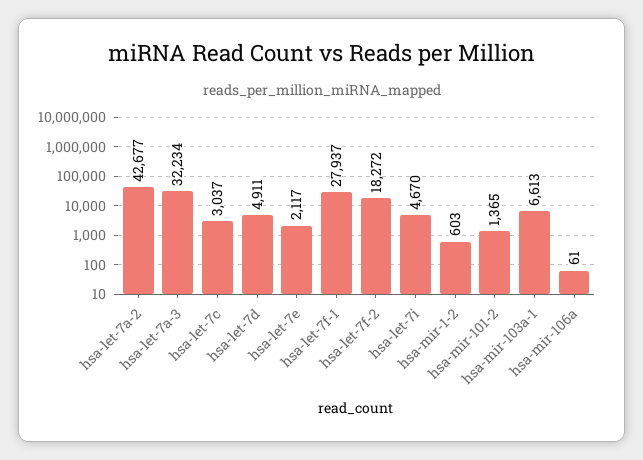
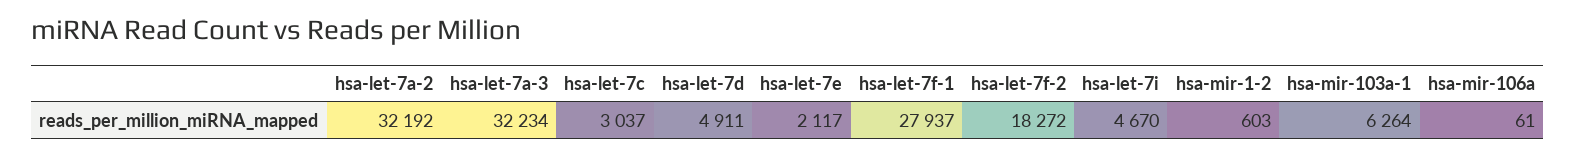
hsa-let-7a-2: 42677 -> 32192
hsa-mir-101-2: 1365 -> none
hsa-mir-103a-1: 6613 -> 6264

